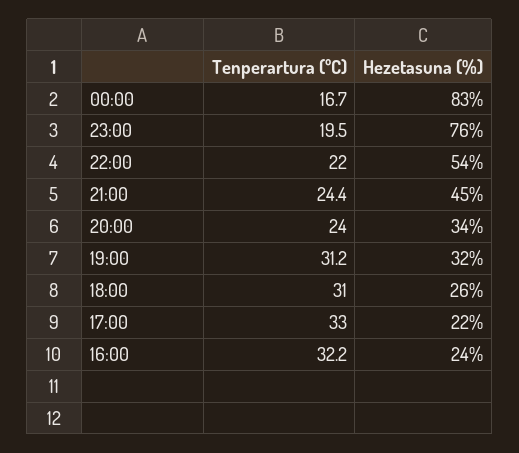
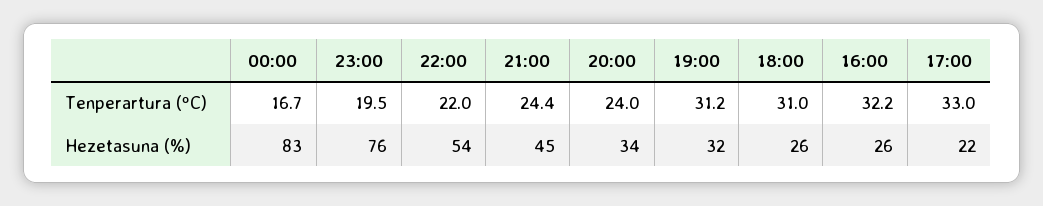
Hezetasuna (%), 16:00: 24 -> 26

